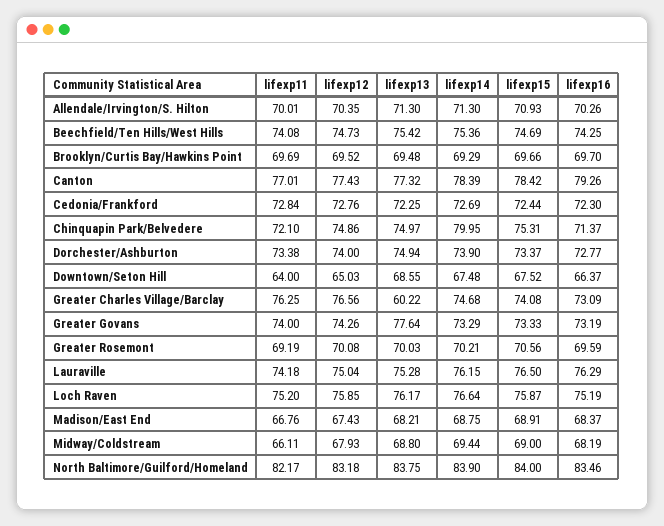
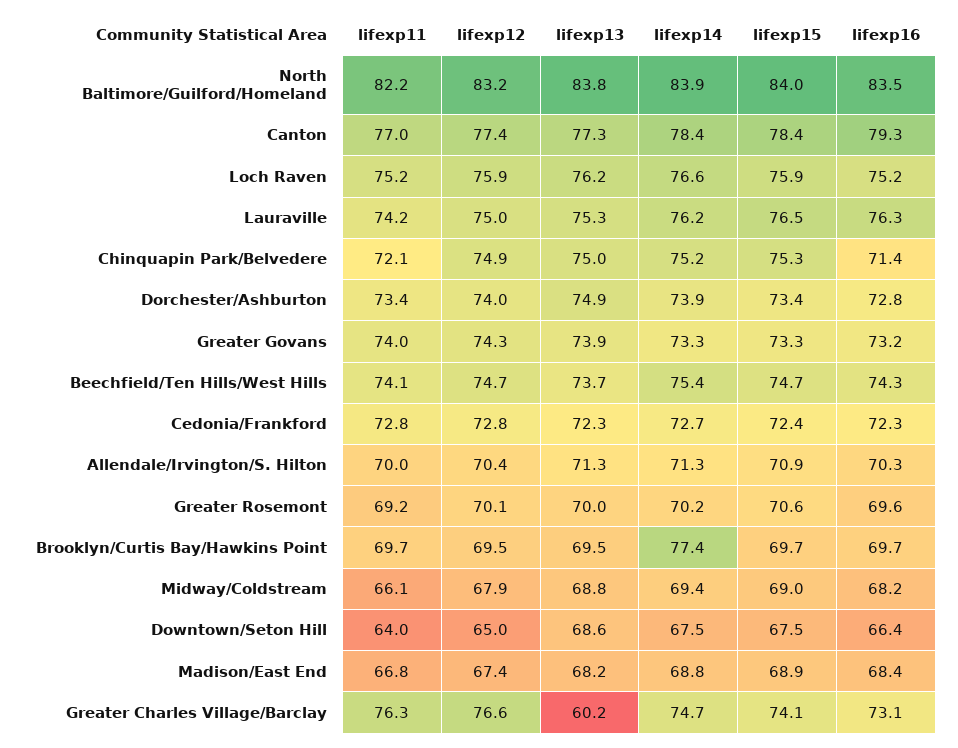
lifexp13, Beechfield/Ten Hills/West Hills: 75.42 -> 73.7
lifexp14, Brooklyn/Curtis Bay/Hawkins Point: 69.29 -> 77.4
lifexp14, Chinquapin Park/Belvedere: 79.95 -> 75.2
lifexp13, Greater Govans: 77.64 -> 73.9

